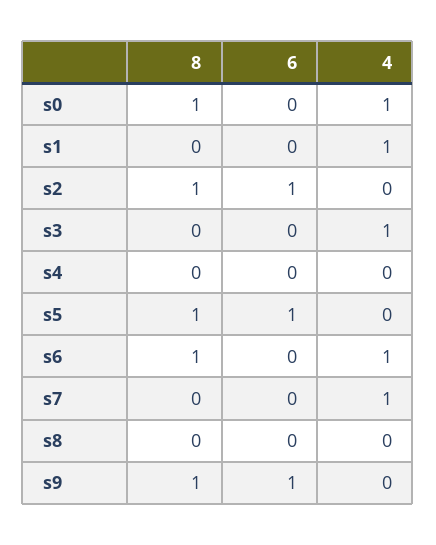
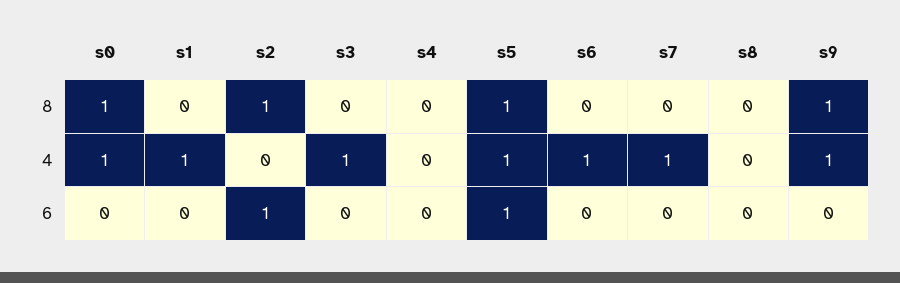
4, s5: 0 -> 1
8, s6: 1 -> 0
6, s9: 1 -> 0
4, s9: 0 -> 1

